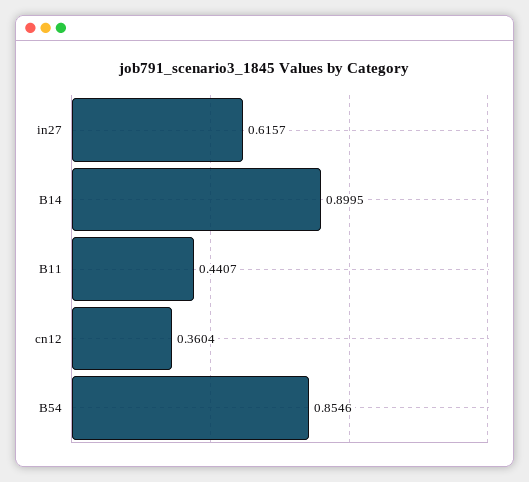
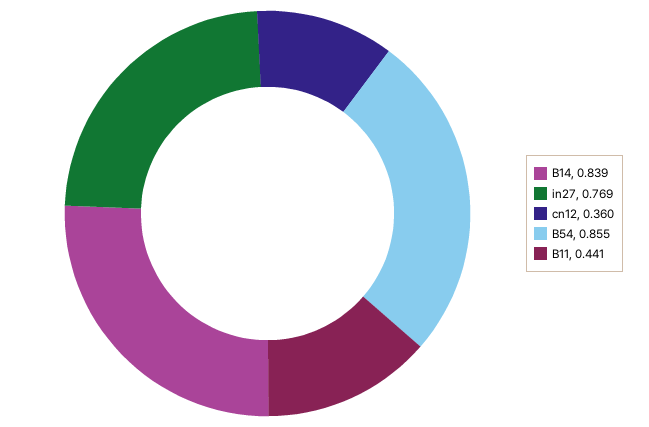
in27: 0.6157 -> 0.769
B14: 0.8995 -> 0.839

